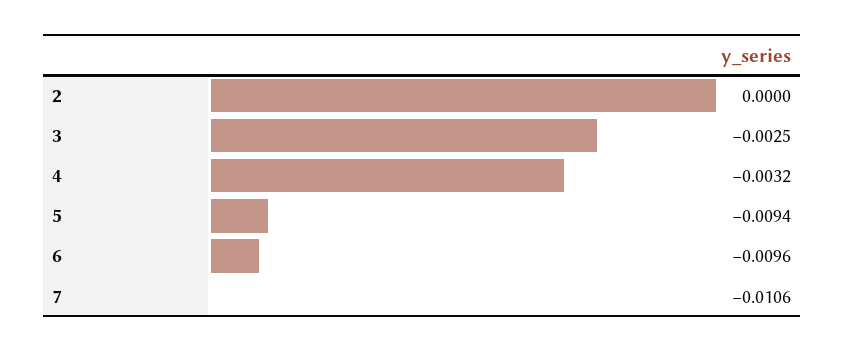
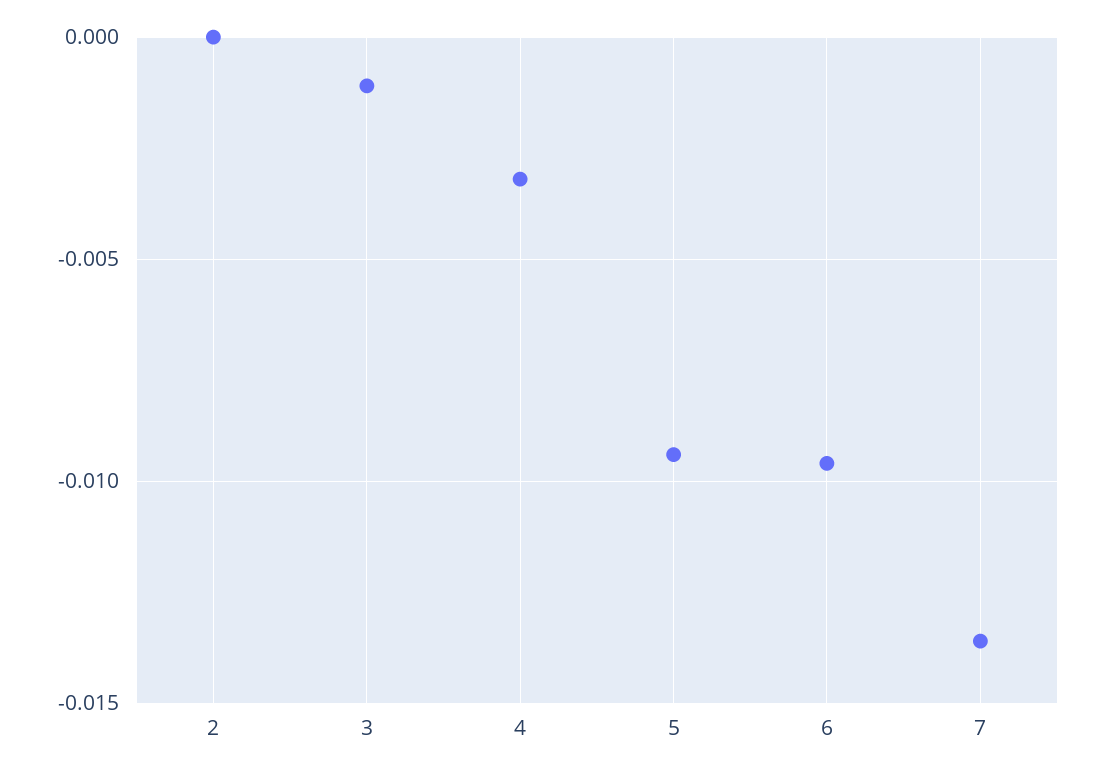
3: -0.0025 -> -0.001
7: -0.0106 -> -0.0135

